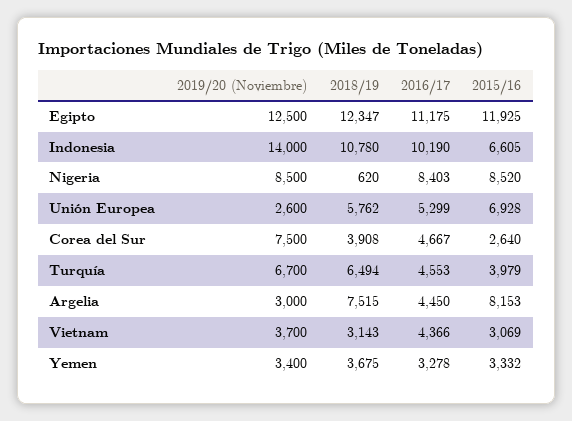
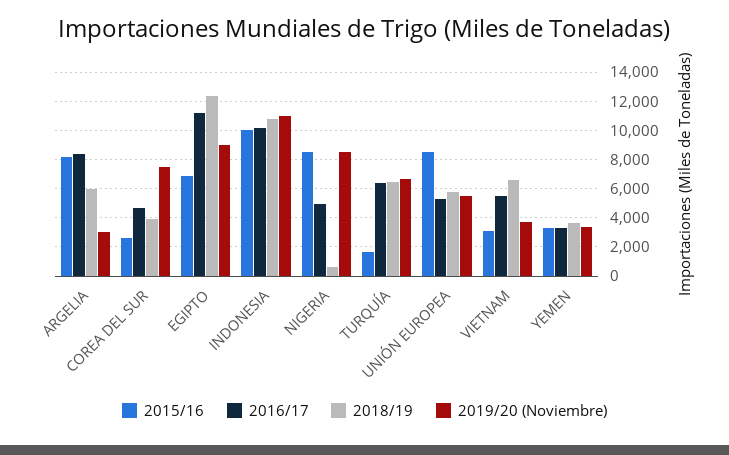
2019/20 (Noviembre), Egipto: 12500 -> 9000
2015/16, Egipto: 11925 -> 7000
2019/20 (Noviembre), Indonesia: 14000 -> 11000
2015/16, Indonesia: 6605 -> 10000
2016/17, Nigeria: 8403 -> 5000
2019/20 (Noviembre), Unión Europea: 2600 -> 5500
2015/16, Unión Europea: 6928 -> 8500
2016/17, Turquía: 4553 -> 6500
2015/16, Turquía: 3979 -> 1500
2018/19, Argelia: 7515 -> 6000
2016/17, Argelia: 4450 -> 8500
2018/19, Vietnam: 3143 -> 6500
2016/17, Vietnam: 4366 -> 5500

